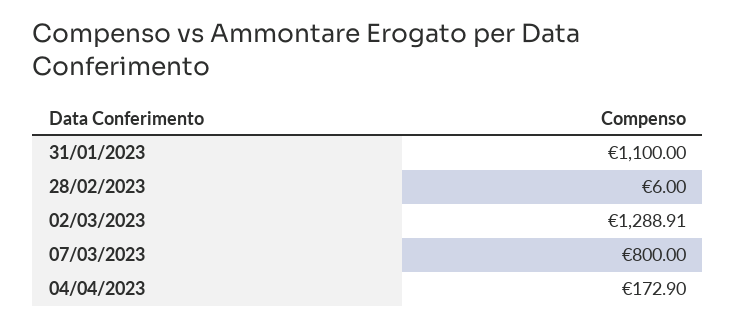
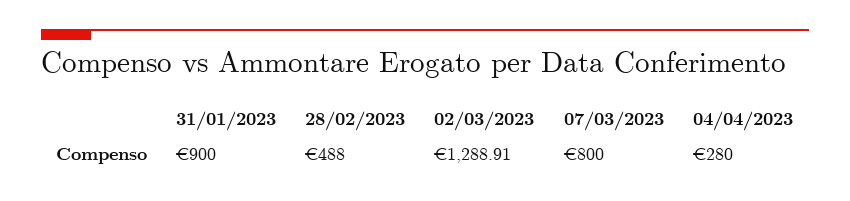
31/01/2023: 1100 -> 900
28/02/2023: 6 -> 488
04/04/2023: 172.9 -> 280

